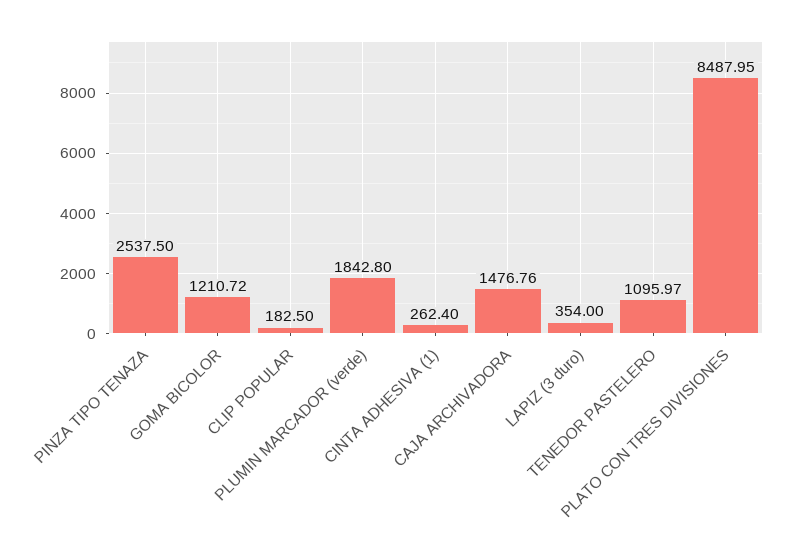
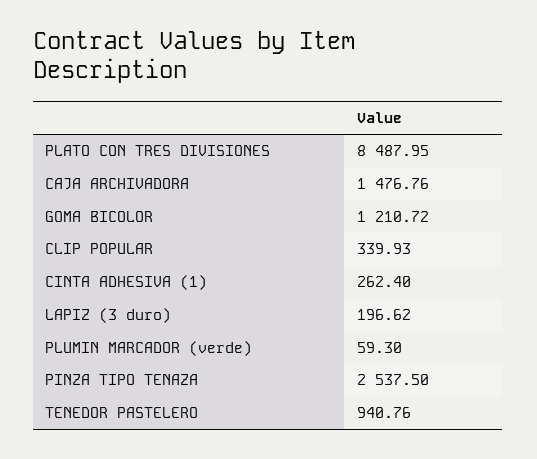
CLIP POPULAR: 182.5 -> 339.93
PLUMIN MARCADOR (verde): 1842.8 -> 59.3
LAPIZ (3 duro): 354 -> 196.62
TENEDOR PASTELERO: 1095.97 -> 940.76

